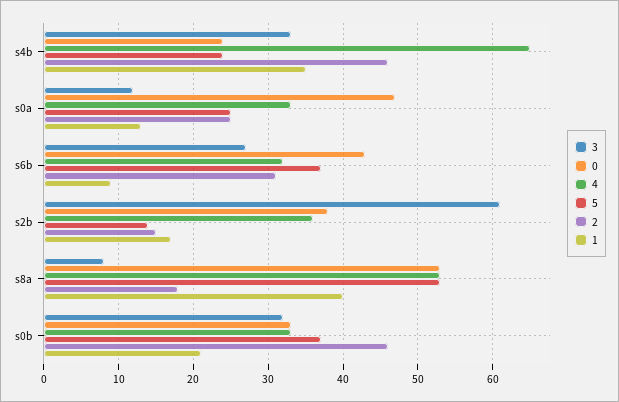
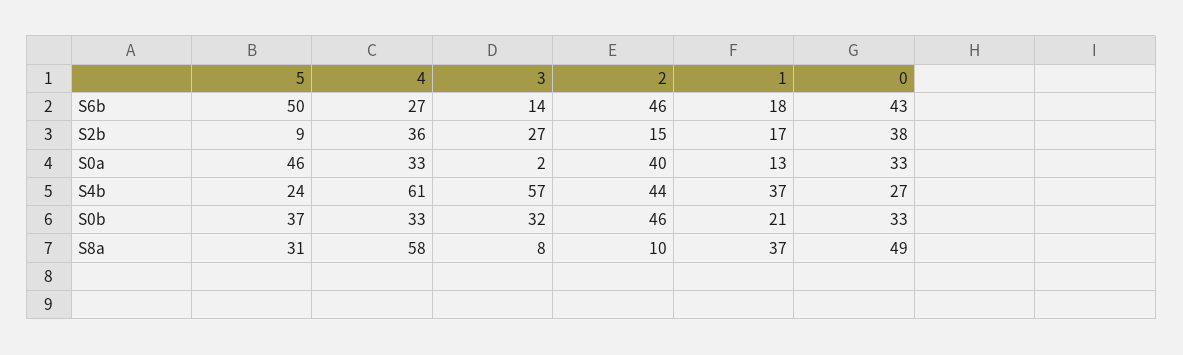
3, s4b: 33 -> 57
0, s4b: 24 -> 27
4, s4b: 65 -> 61
2, s4b: 46 -> 44
1, s4b: 35 -> 37
3, s0a: 12 -> 2
0, s0a: 47 -> 33
5, s0a: 25 -> 46
2, s0a: 25 -> 40
3, s6b: 27 -> 14
4, s6b: 32 -> 27
5, s6b: 37 -> 50
2, s6b: 31 -> 46
1, s6b: 9 -> 18
3, s2b: 61 -> 27
5, s2b: 14 -> 9
0, s8a: 53 -> 49
4, s8a: 53 -> 58
5, s8a: 53 -> 31
2, s8a: 18 -> 10
1, s8a: 40 -> 37

